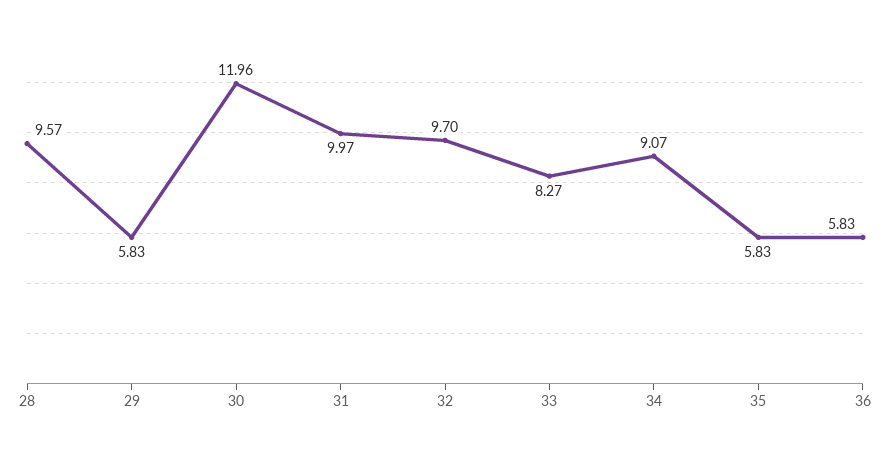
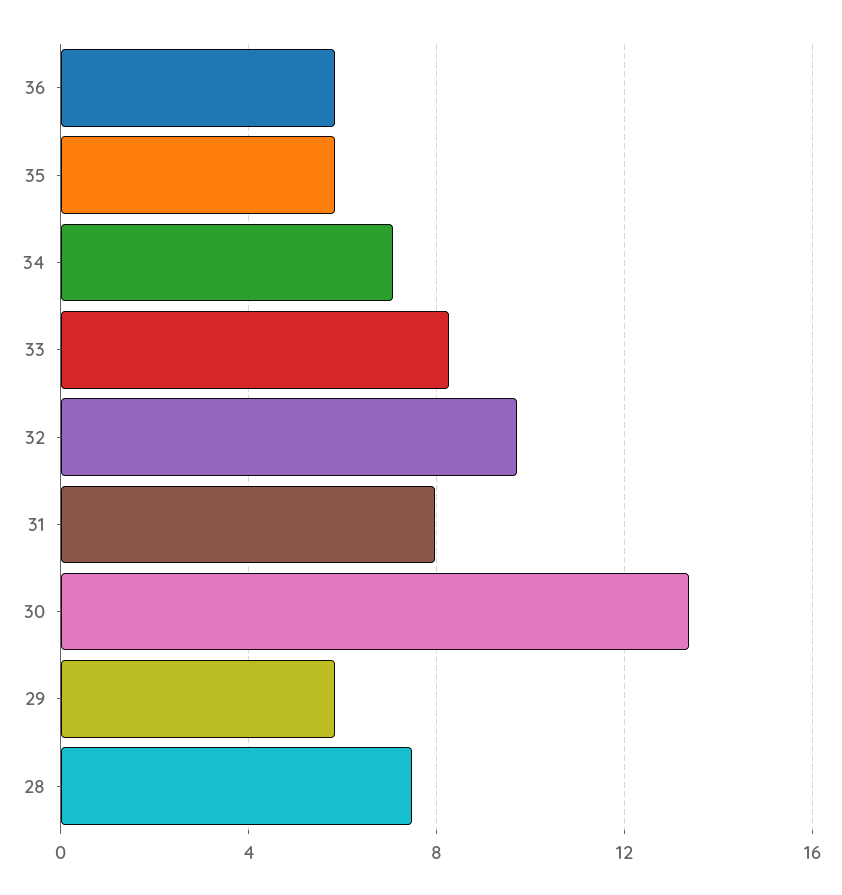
28: 9.57 -> 7.5
30: 11.96 -> 13.5
31: 9.97 -> 8
34: 9.07 -> 7

